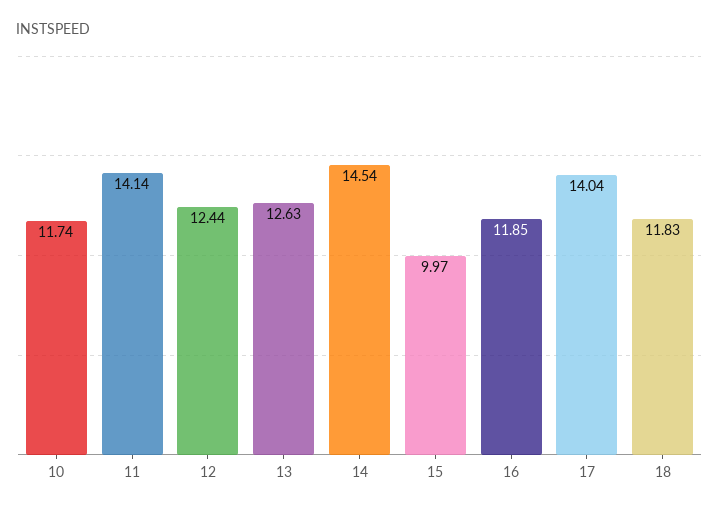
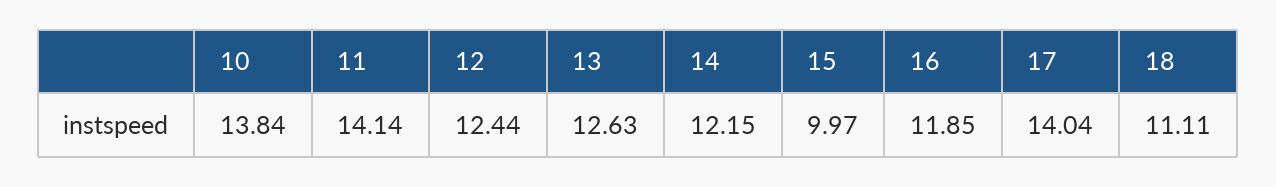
10: 11.74 -> 13.84
14: 14.54 -> 12.15
18: 11.83 -> 11.11

